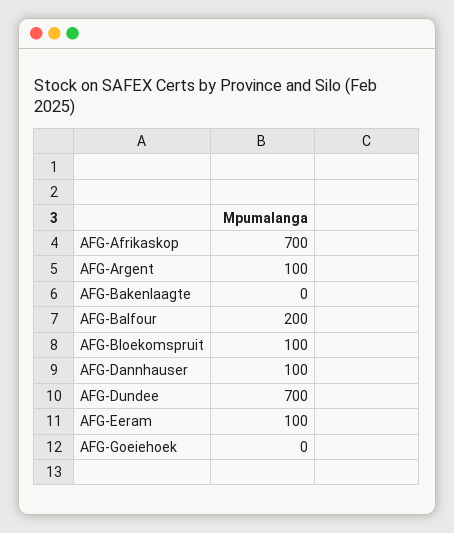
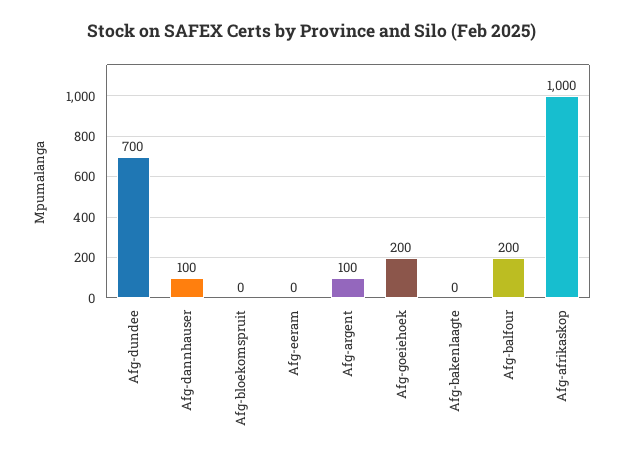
AFG-Afrikaskop: 700 -> 1000
AFG-Bloekomspruit: 100 -> 0
AFG-Eeram: 100 -> 0
AFG-Goeiehoek: 0 -> 200

